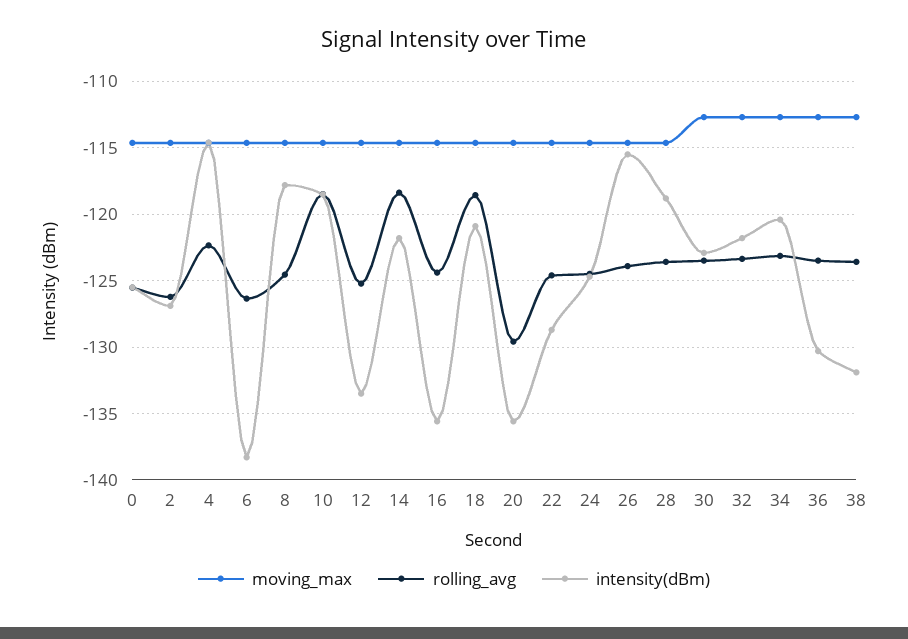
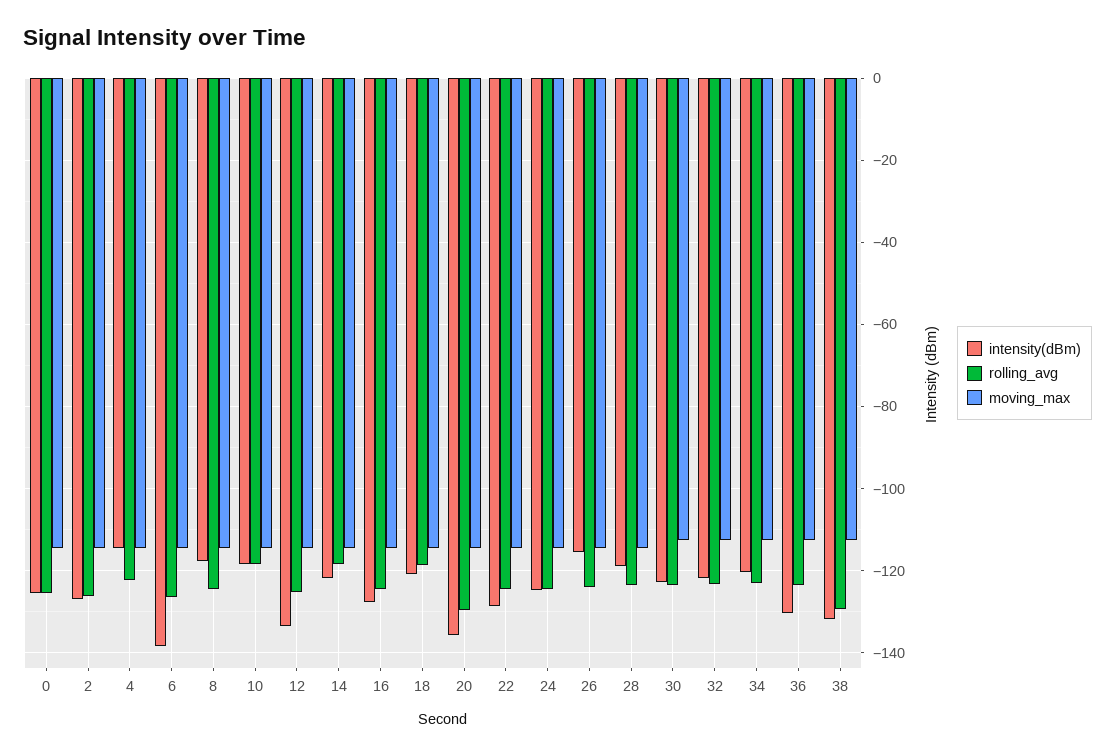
intensity(dBm), 16: -135.5 -> -128
rolling_avg, 38: -123.5 -> -130

